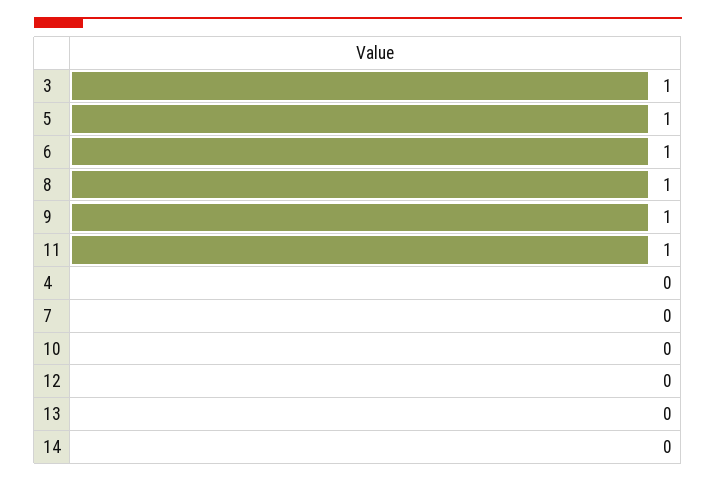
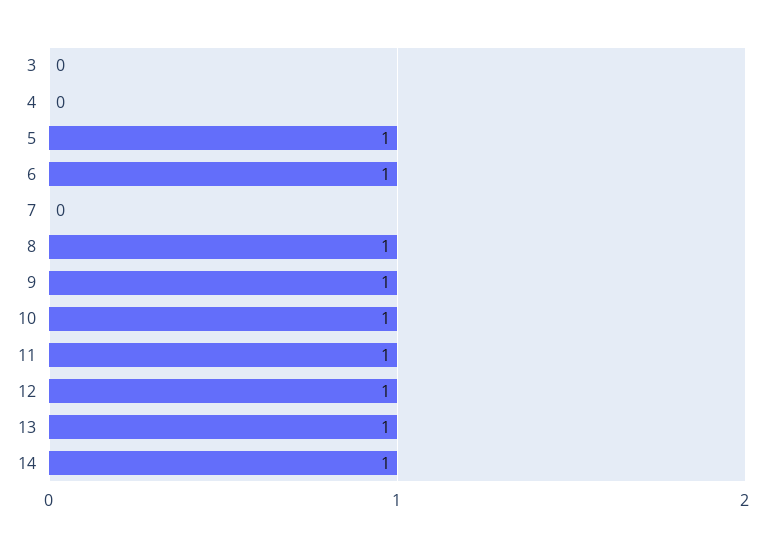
3: 1 -> 0
10: 0 -> 1
12: 0 -> 1
13: 0 -> 1
14: 0 -> 1

